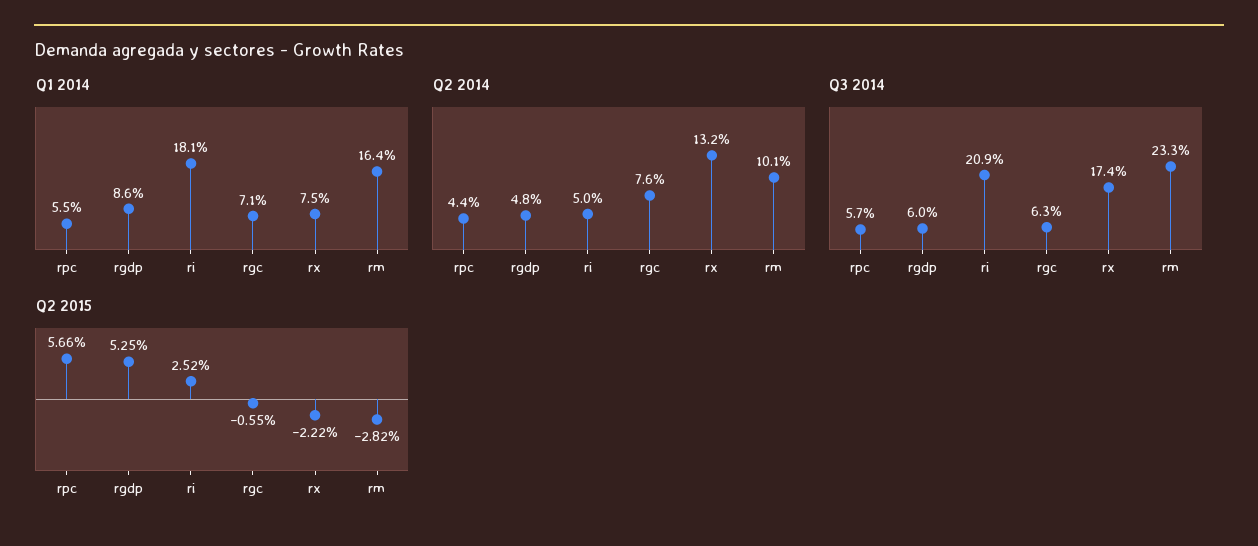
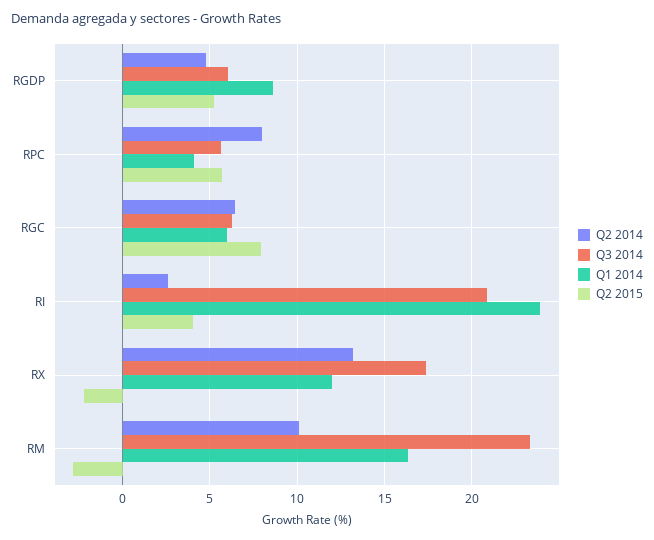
Q1 2014, rpc: 5.5 -> 4
Q1 2014, ri: 18.1 -> 24
Q1 2014, rgc: 7.1 -> 6
Q1 2014, rx: 7.5 -> 12
Q2 2014, rpc: 4.4 -> 8
Q2 2014, ri: 5 -> 2.5
Q2 2014, rgc: 7.6 -> 6.5
Q2 2015, ri: 2.52 -> 4
Q2 2015, rgc: -0.55 -> 8

